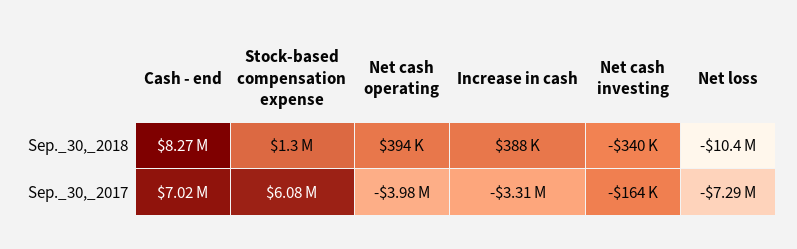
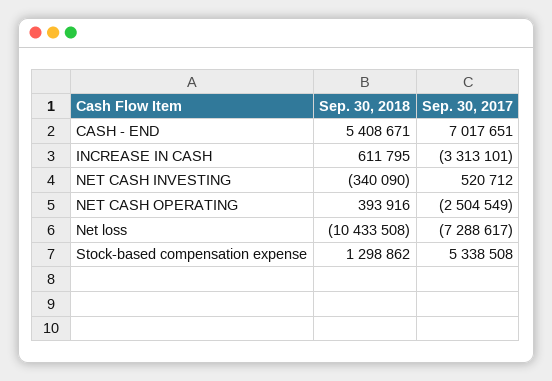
Cash - end, Sep._30,_2018: 8270000 -> 5408671
Increase in cash, Sep._30,_2018: 388000 -> 611795
Stock-based compensation expense, Sep._30,_2017: 6080000 -> 5338508
Net cash operating, Sep._30,_2017: -3980000 -> -2504549
Net cash investing, Sep._30,_2017: -164000 -> 520712

